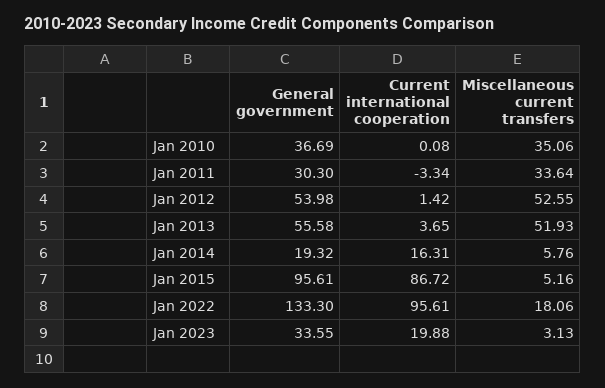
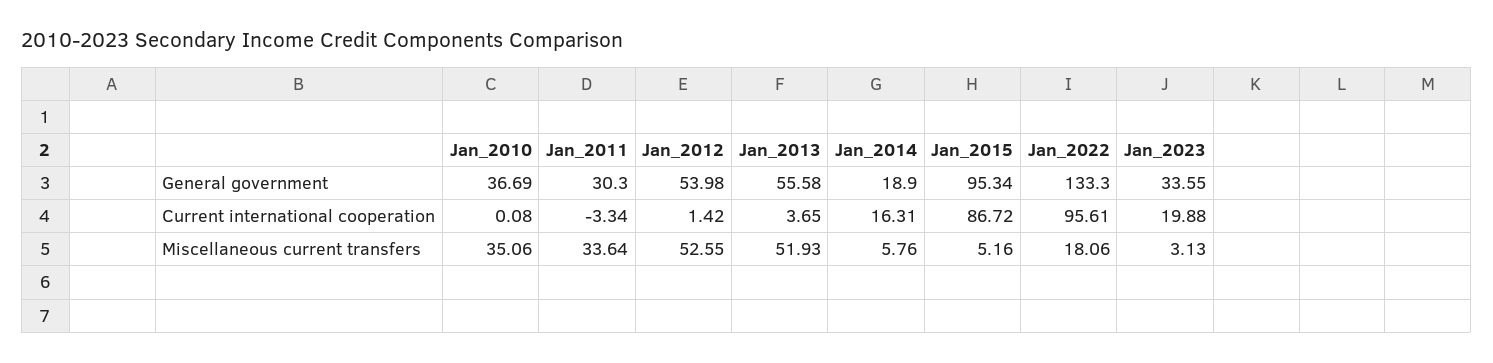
General government, Jan 2014: 19.32 -> 18.9
General government, Jan 2015: 95.61 -> 95.34

